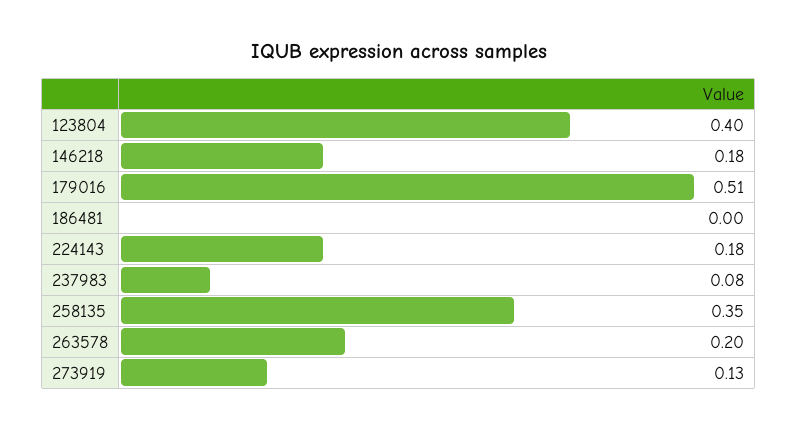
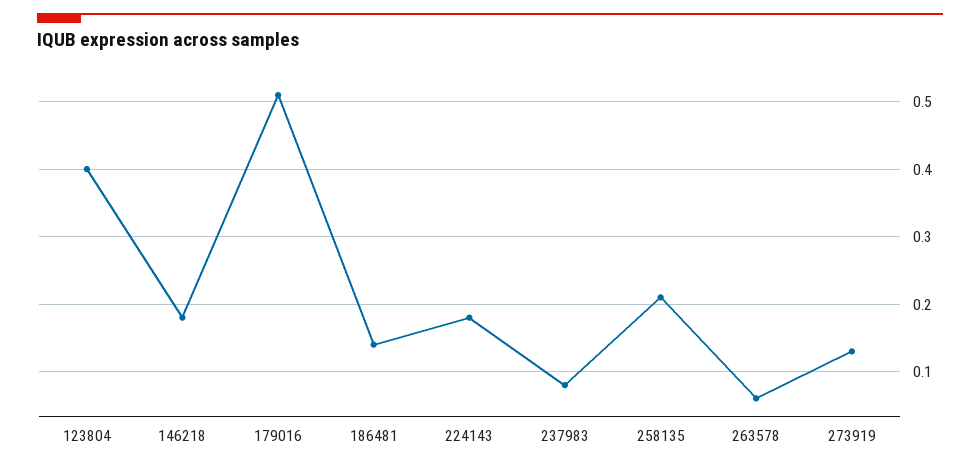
186481: 0 -> 0.14
258135: 0.35 -> 0.21
263578: 0.2 -> 0.06

